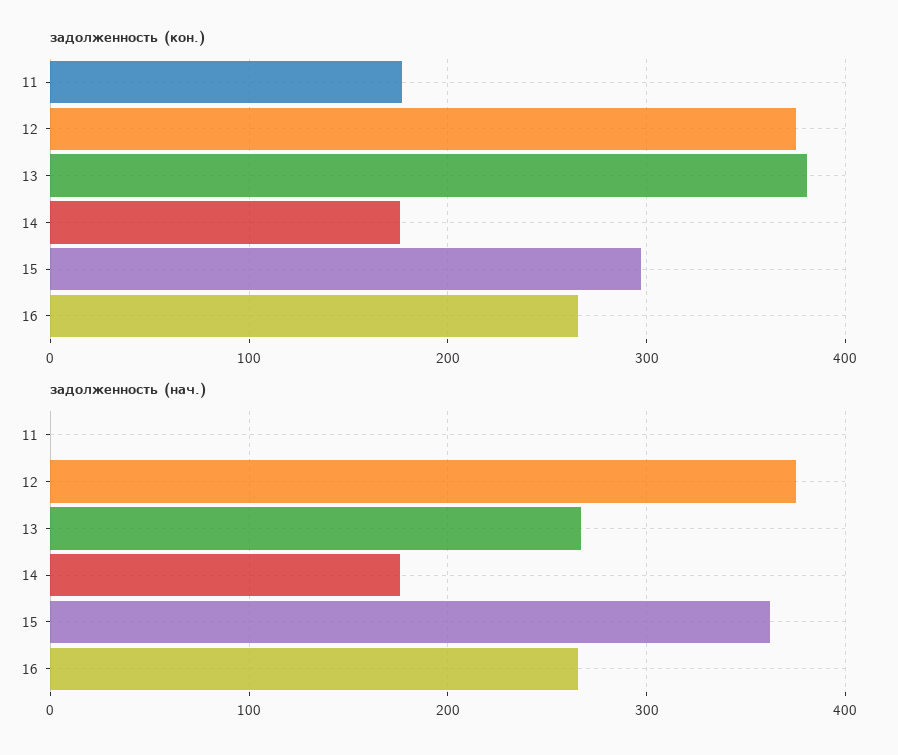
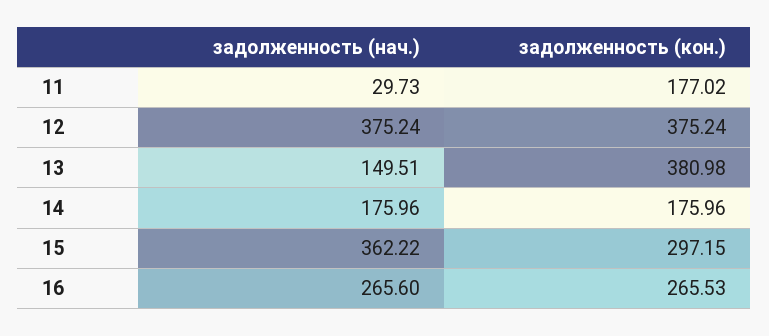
задолженность (нач.), 11: 0 -> 29.73
задолженность (нач.), 13: 270 -> 149.51

